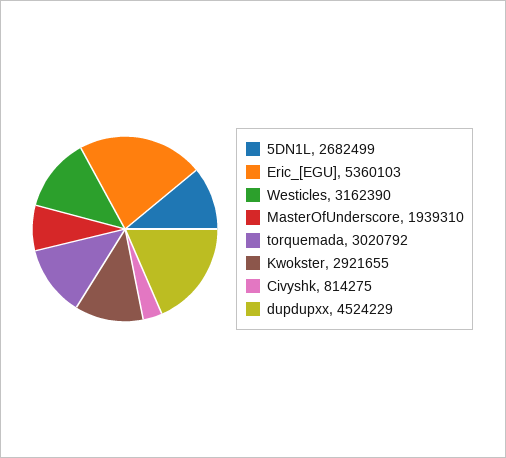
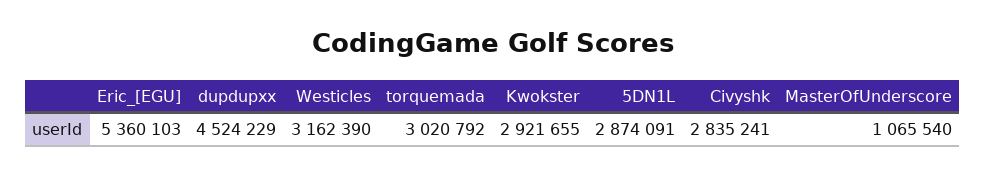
5DN1L: 2682499 -> 2874091
MasterOfUnderscore: 1939310 -> 1065540
Civyshk: 814275 -> 2835241

